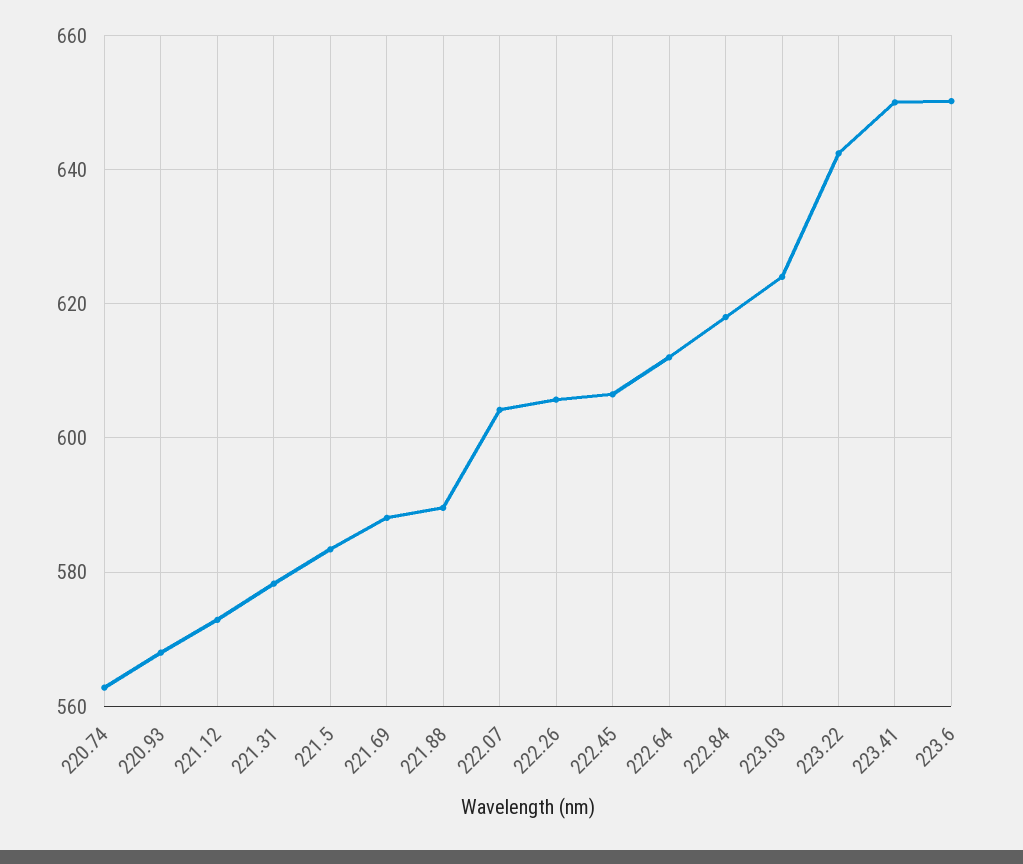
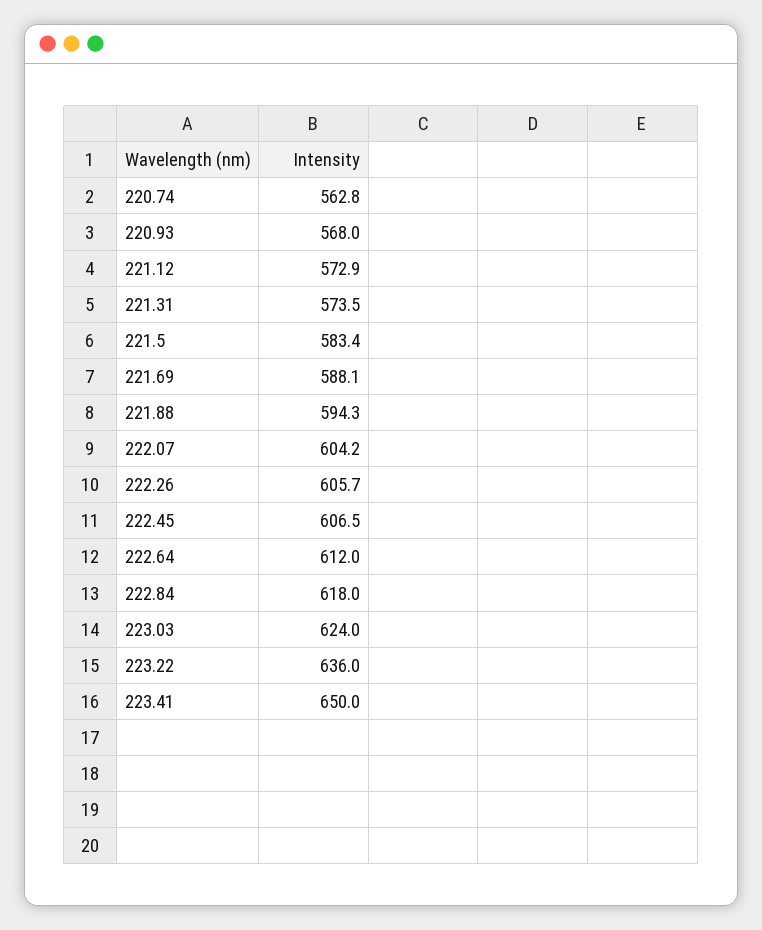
221.31: 578 -> 573.5
221.88: 590 -> 594.3
223.22: 642 -> 636
223.6: 650 -> none

